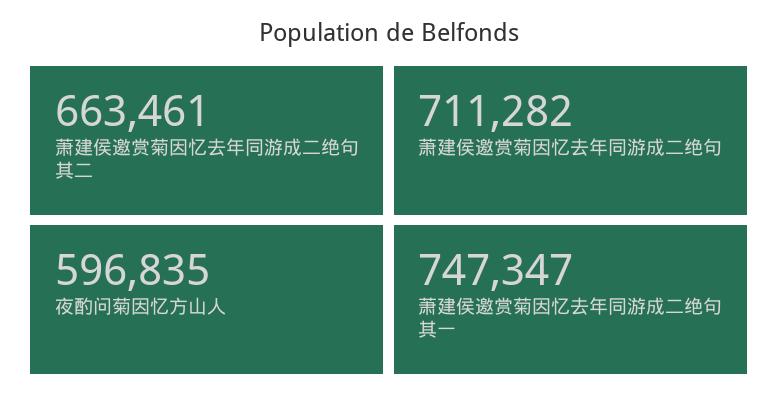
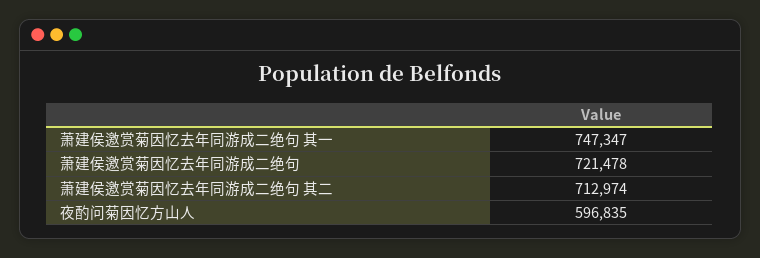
萧建侯邀赏菊因忆去年同游成二绝句 其二: 663461 -> 712974
萧建侯邀赏菊因忆去年同游成二绝句: 711282 -> 721478

